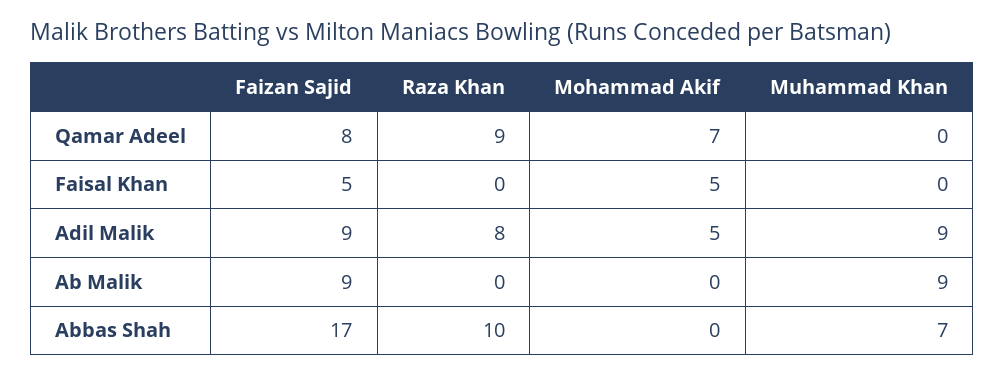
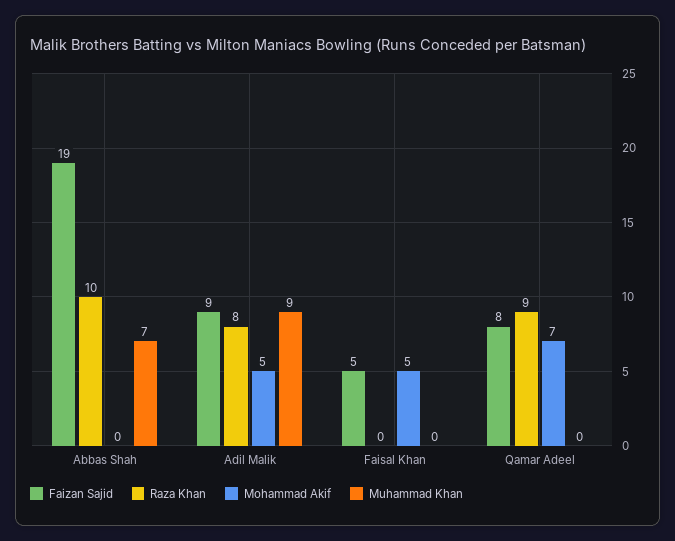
Faizan Sajid, Ab Malik: 9 -> none
Raza Khan, Ab Malik: 0 -> none
Mohammad Akif, Ab Malik: 0 -> none
Muhammad Khan, Ab Malik: 9 -> none
Faizan Sajid, Abbas Shah: 17 -> 19

